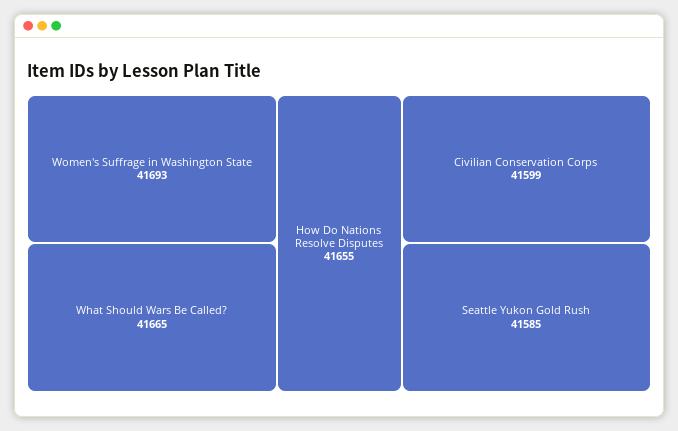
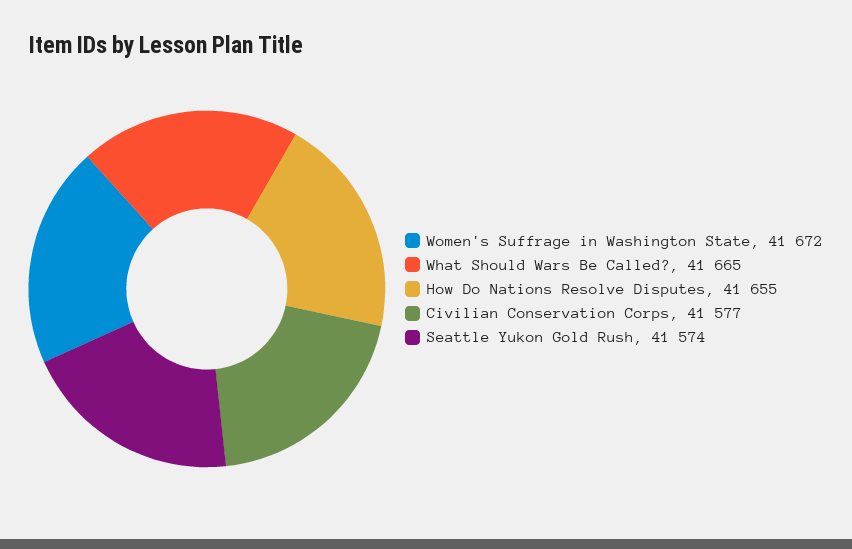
Women's Suffrage in Washington State: 41693 -> 41672
Civilian Conservation Corps: 41599 -> 41577
Seattle Yukon Gold Rush: 41585 -> 41574

